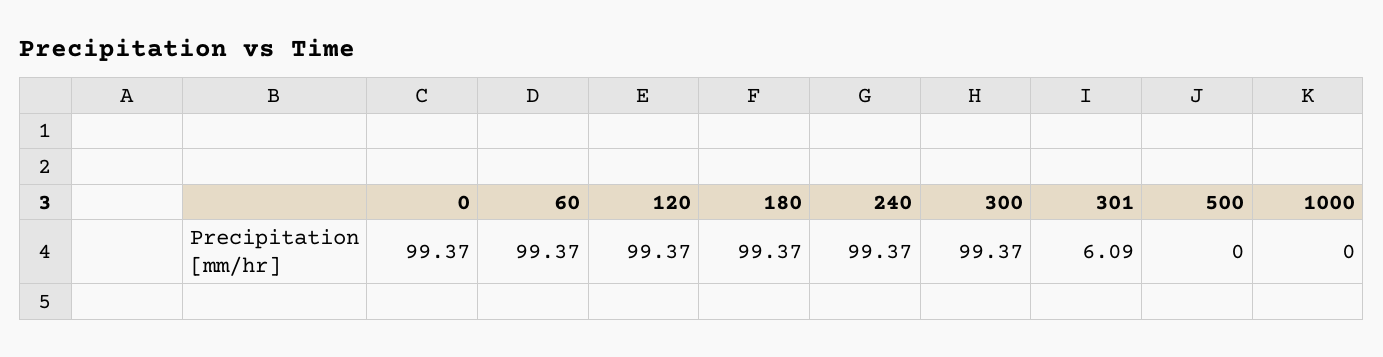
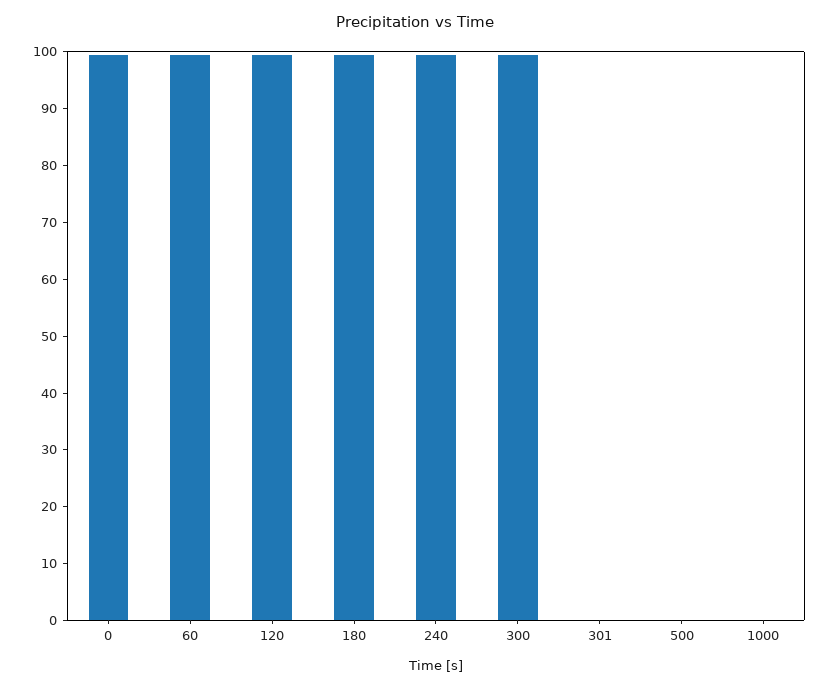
301: 6.09 -> 0

